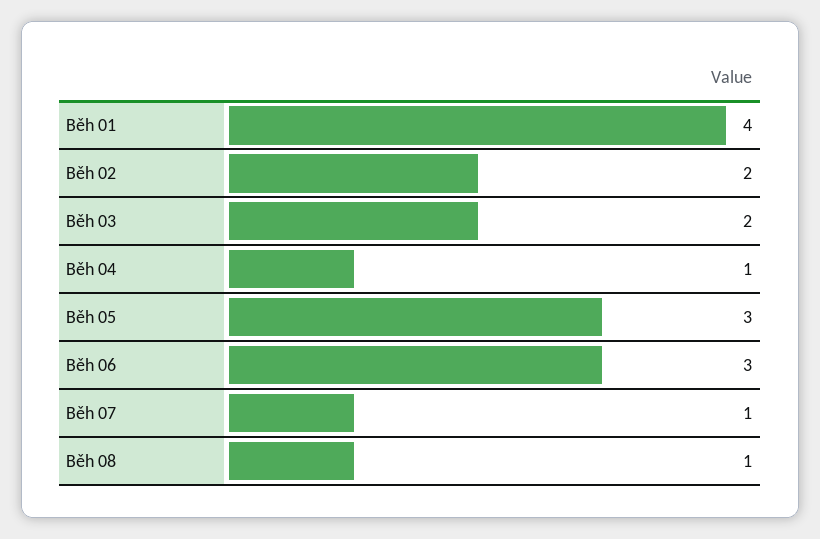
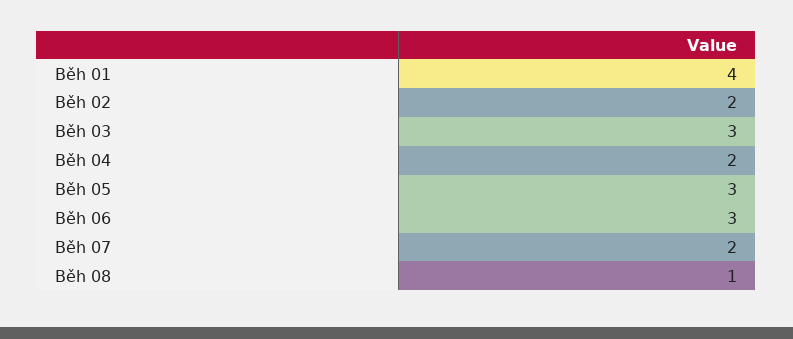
Běh 03: 2 -> 3
Běh 04: 1 -> 2
Běh 07: 1 -> 2

